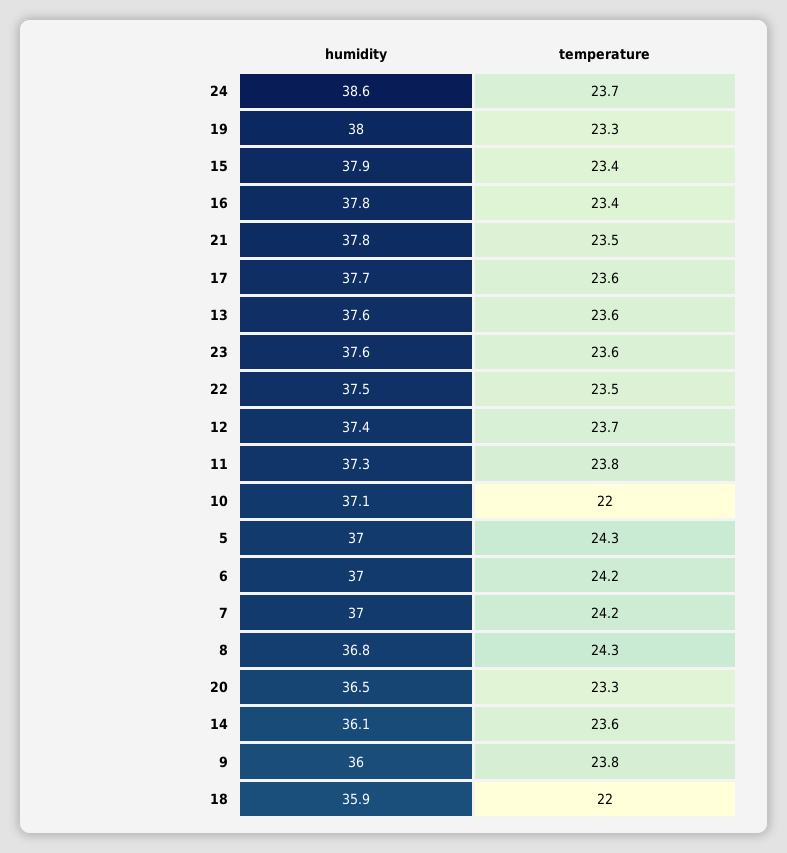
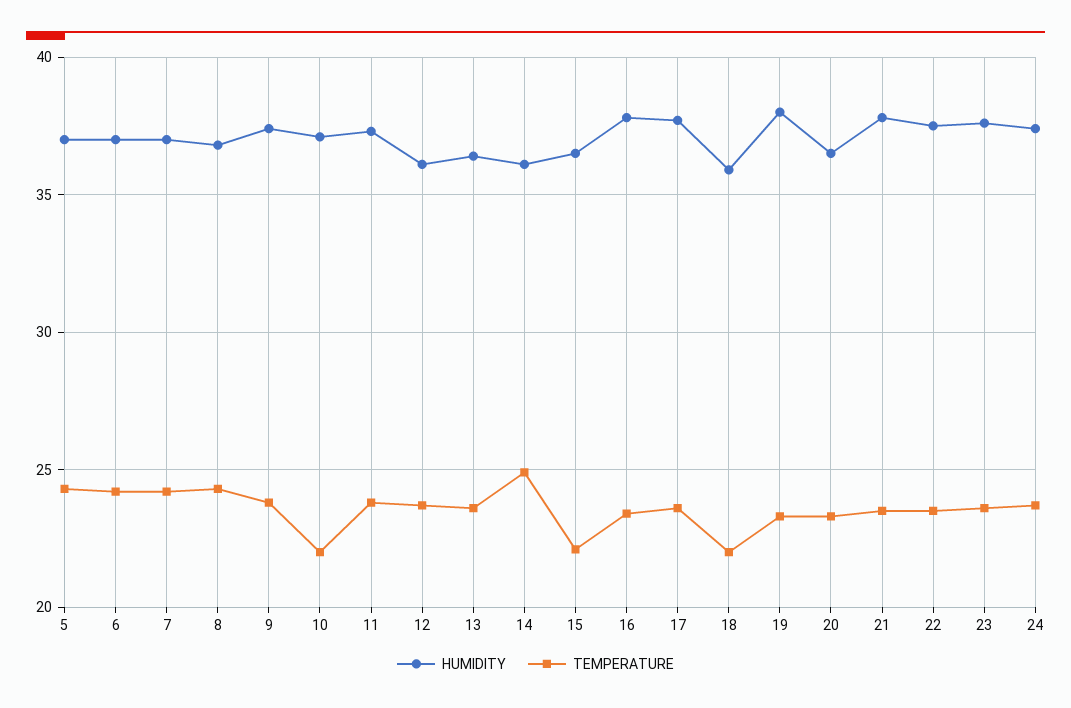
humidity, 24: 38.6 -> 37.5
humidity, 15: 37.9 -> 36.5
temperature, 15: 23.4 -> 22
humidity, 13: 37.6 -> 36.5
humidity, 12: 37.4 -> 36
temperature, 14: 23.6 -> 25
humidity, 9: 36 -> 37.5

